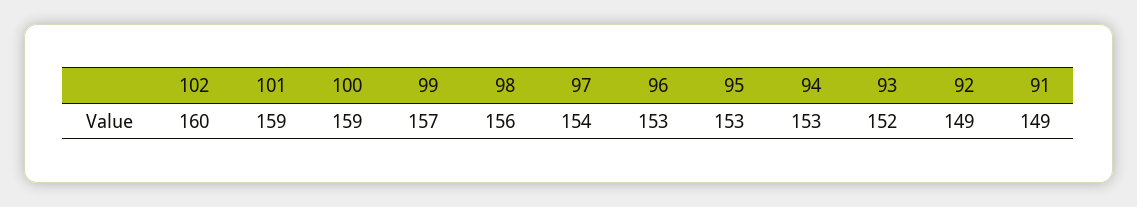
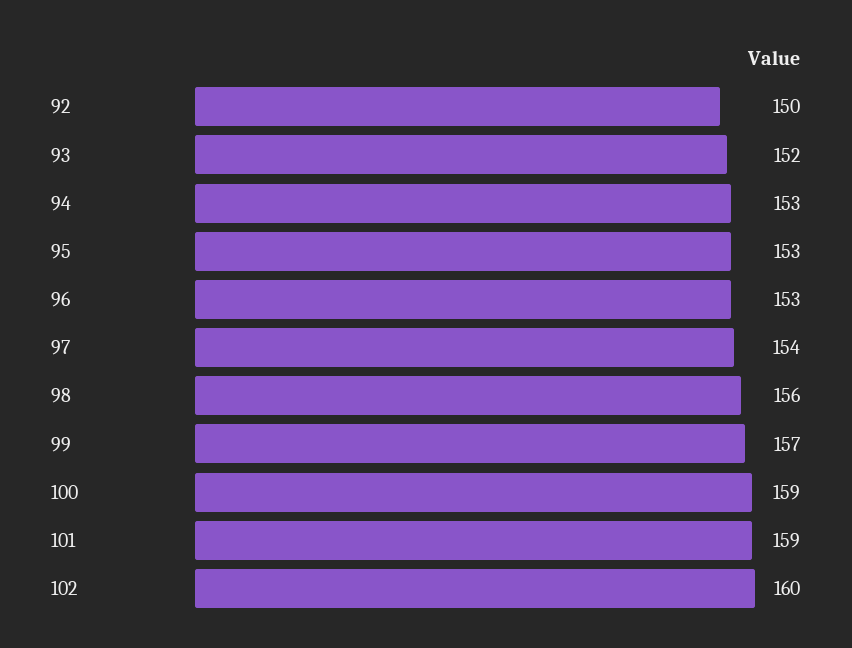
92: 149 -> 150
91: 149 -> none

